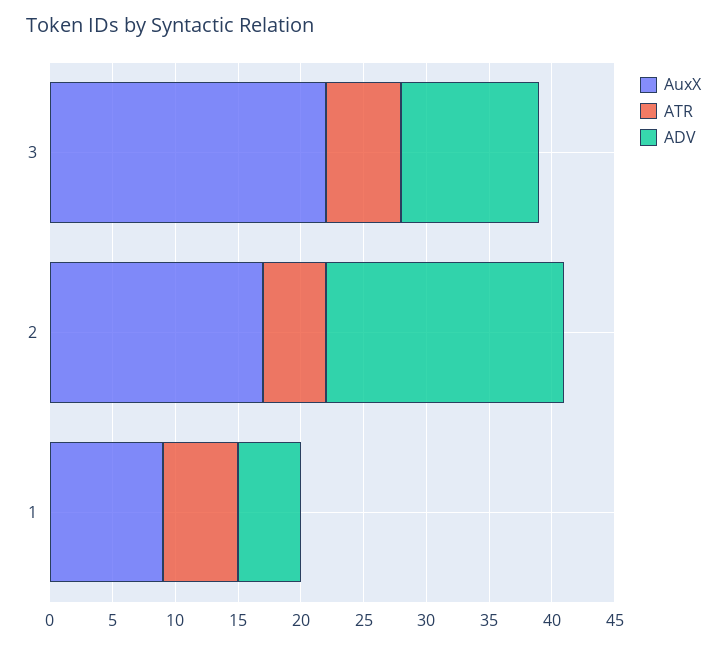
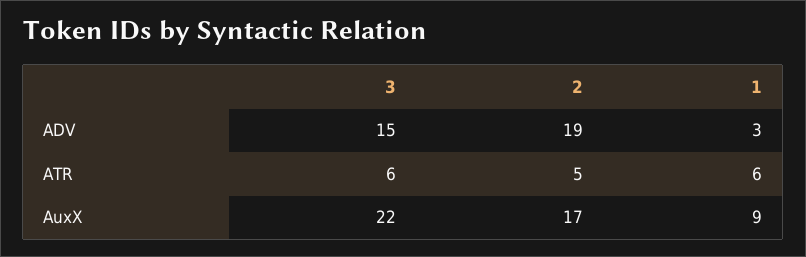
ADV, 3: 11 -> 15
ADV, 1: 5 -> 3

